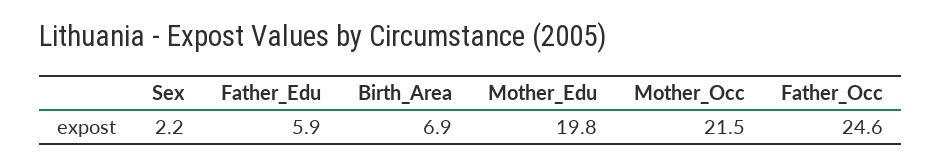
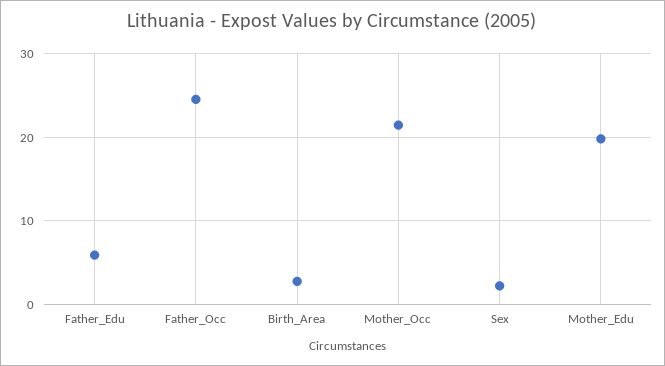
Birth_Area: 6.9 -> 3

